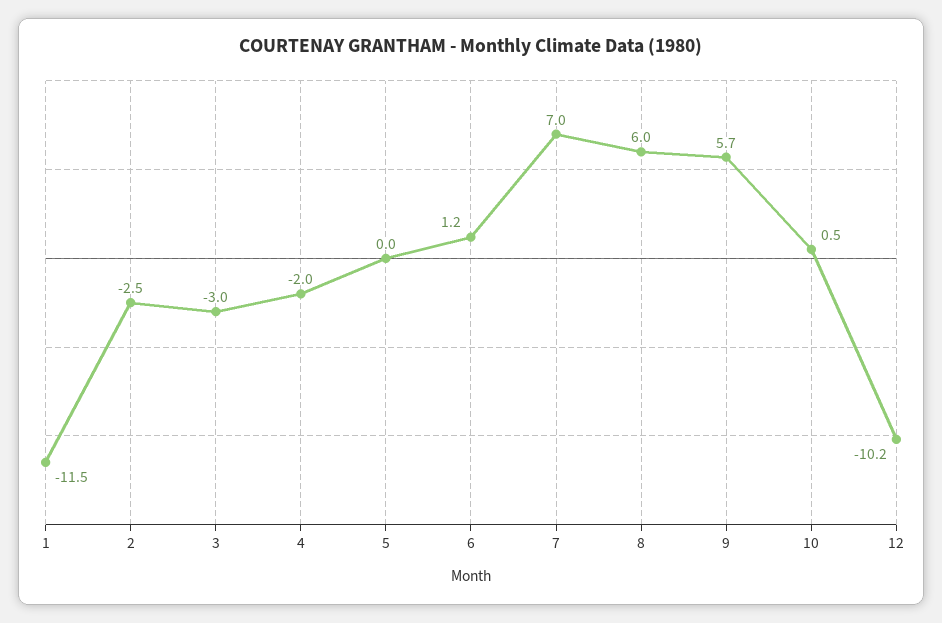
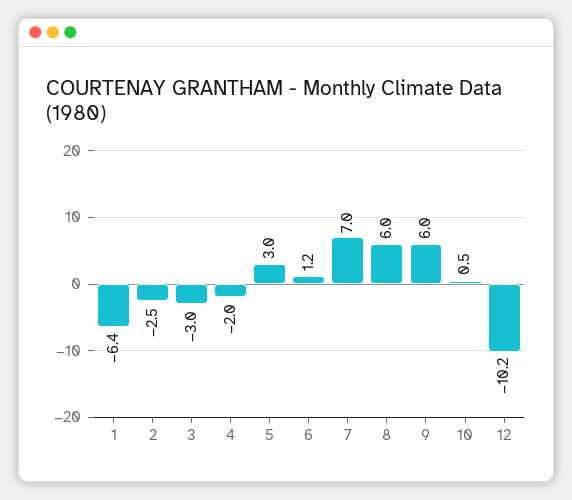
1: -11.5 -> -6.4
5: 0 -> 3
9: 5.7 -> 6

